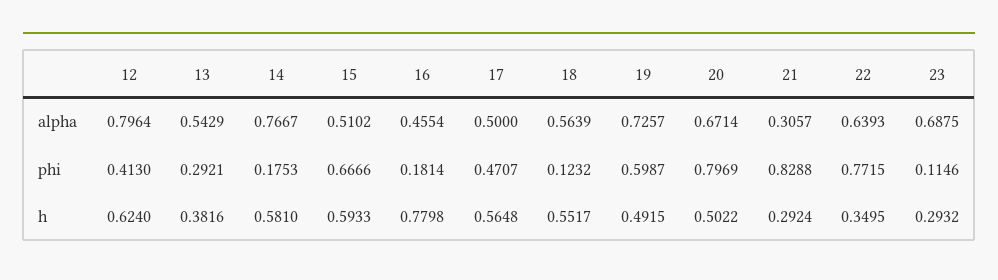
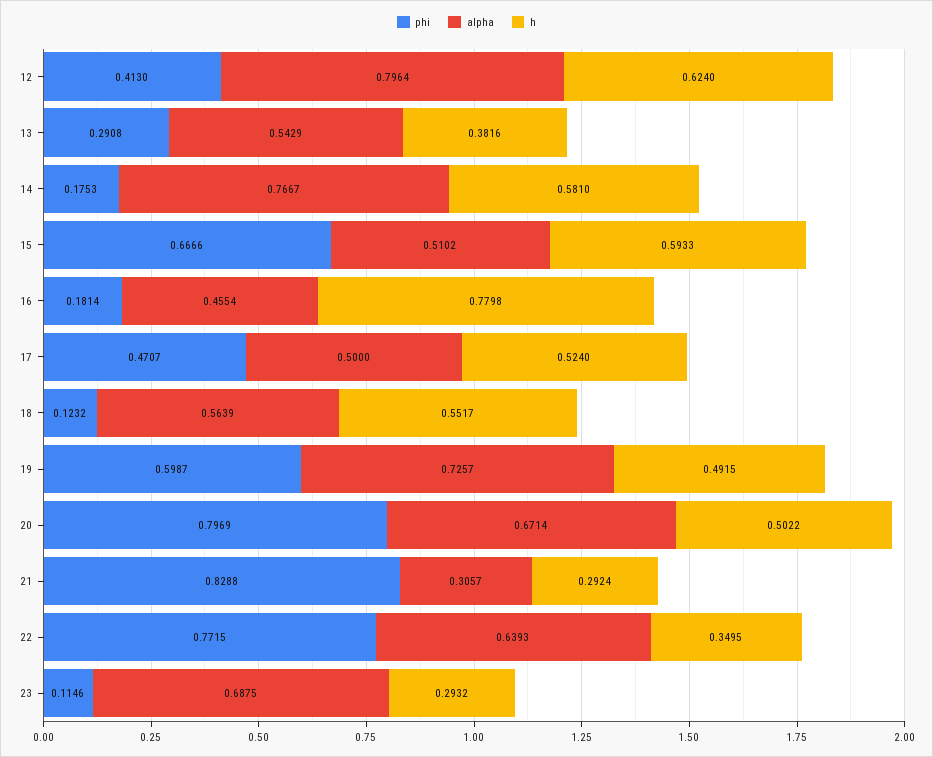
phi, 13: 0.2921 -> 0.2908
h, 17: 0.5648 -> 0.524

